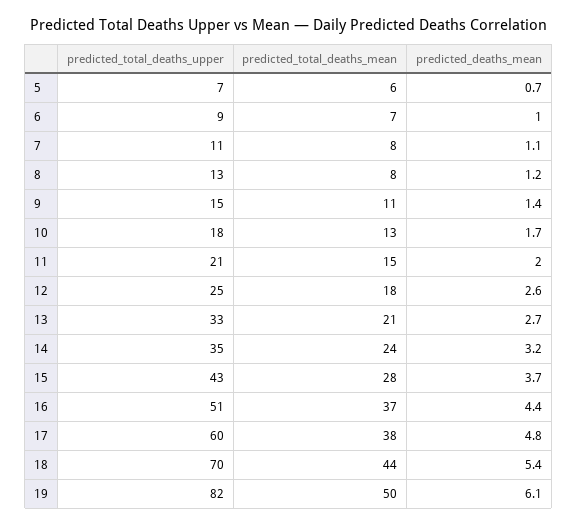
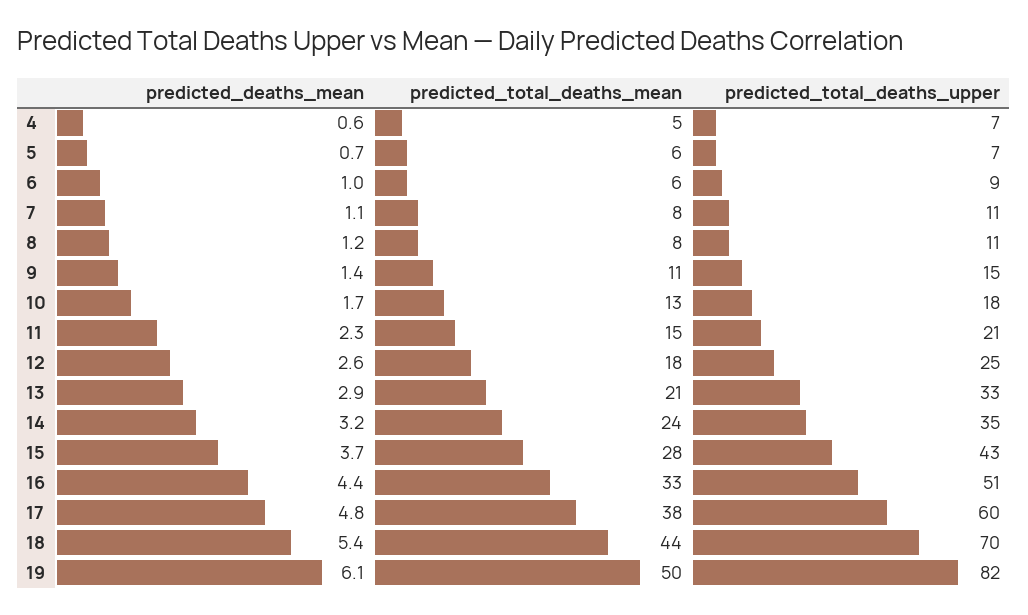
predicted_total_deaths_mean, 6: 7 -> 6
predicted_total_deaths_upper, 8: 13 -> 11
predicted_deaths_mean, 11: 2 -> 2.3
predicted_deaths_mean, 13: 2.7 -> 2.9
predicted_total_deaths_mean, 16: 37 -> 33
predicted_deaths_mean, 4: none -> 0.6
predicted_total_deaths_mean, 4: none -> 5
predicted_total_deaths_upper, 4: none -> 7

